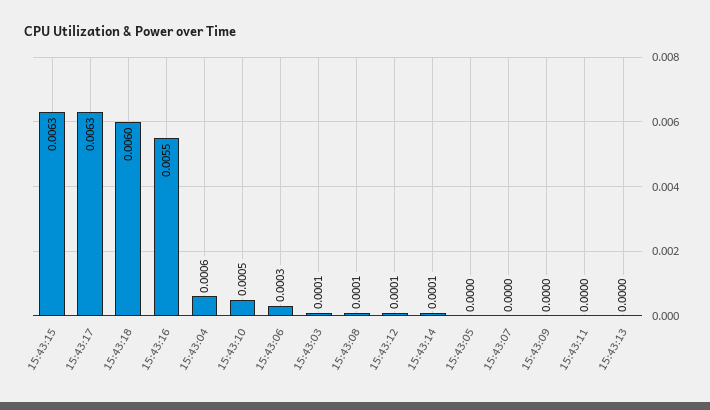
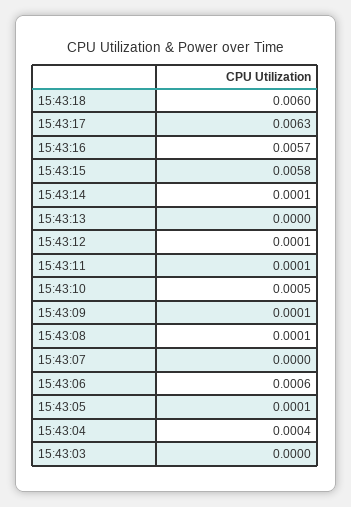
15:43:15: 0.0063 -> 0.0058
15:43:16: 0.0055 -> 0.0057
15:43:04: 0.0006 -> 0.0004
15:43:06: 0.0003 -> 0.0006
15:43:03: 0.0001 -> 0
15:43:05: 0 -> 0.0001
15:43:09: 0 -> 0.0001
15:43:11: 0 -> 0.0001

